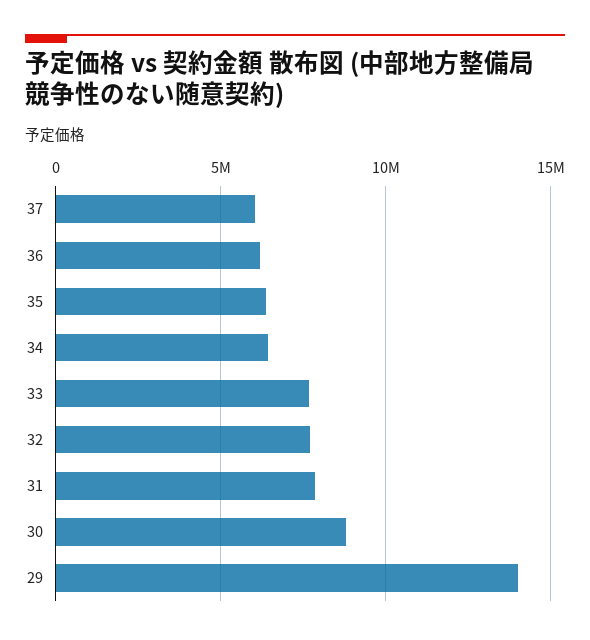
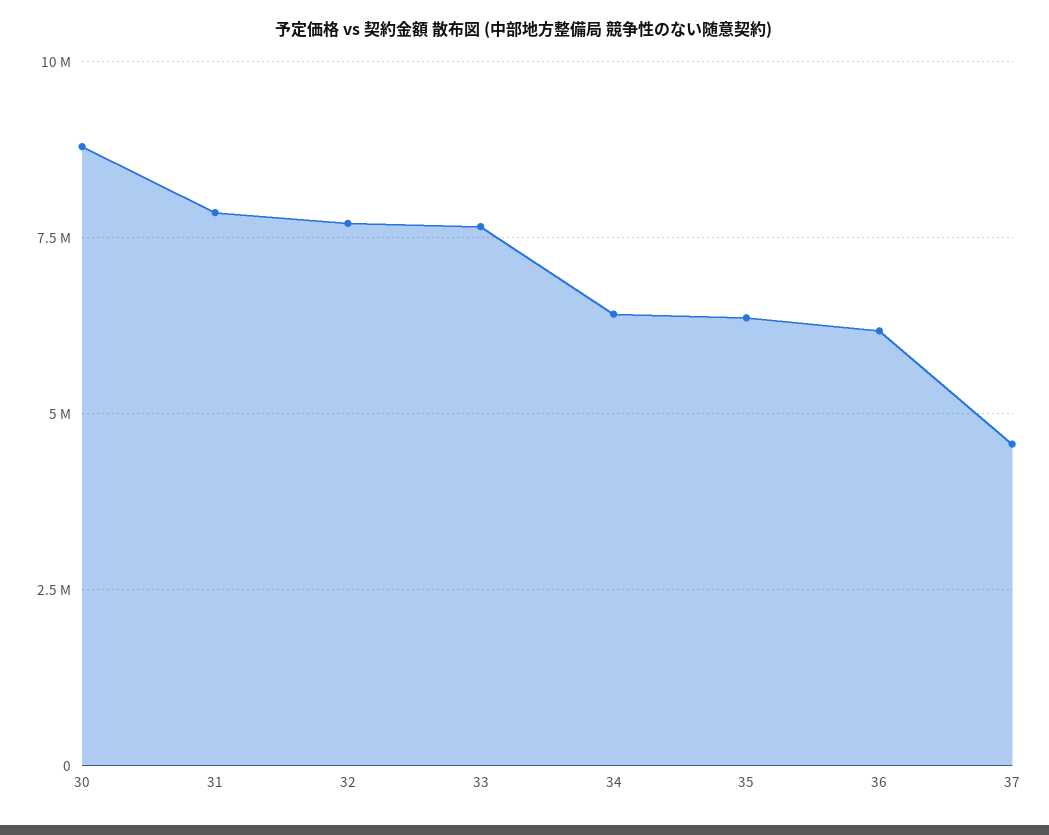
37: 6000000 -> 4500000
29: 14000000 -> none

